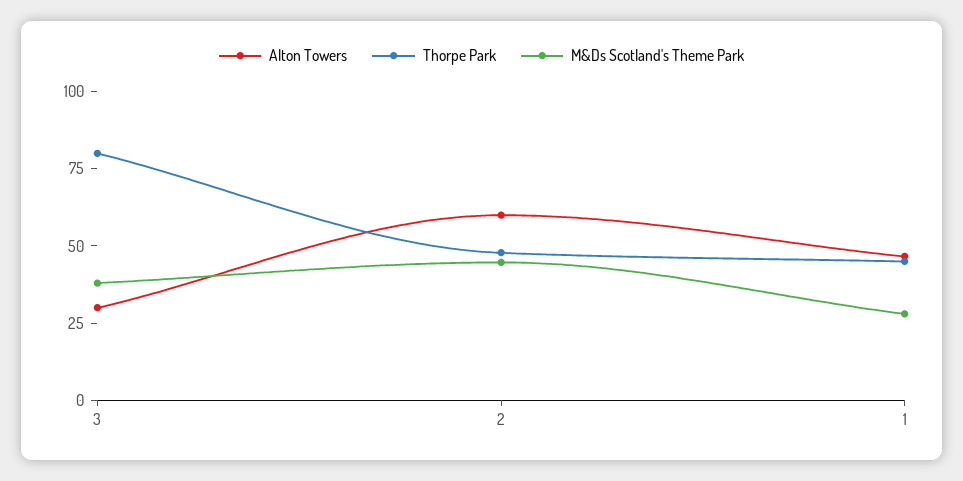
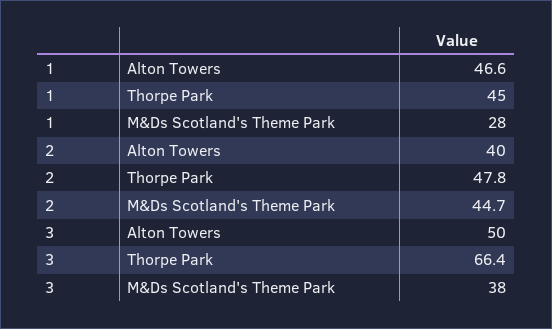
Alton Towers, 3: 30 -> 50
Thorpe Park, 3: 80 -> 66.4
Alton Towers, 2: 60 -> 40

